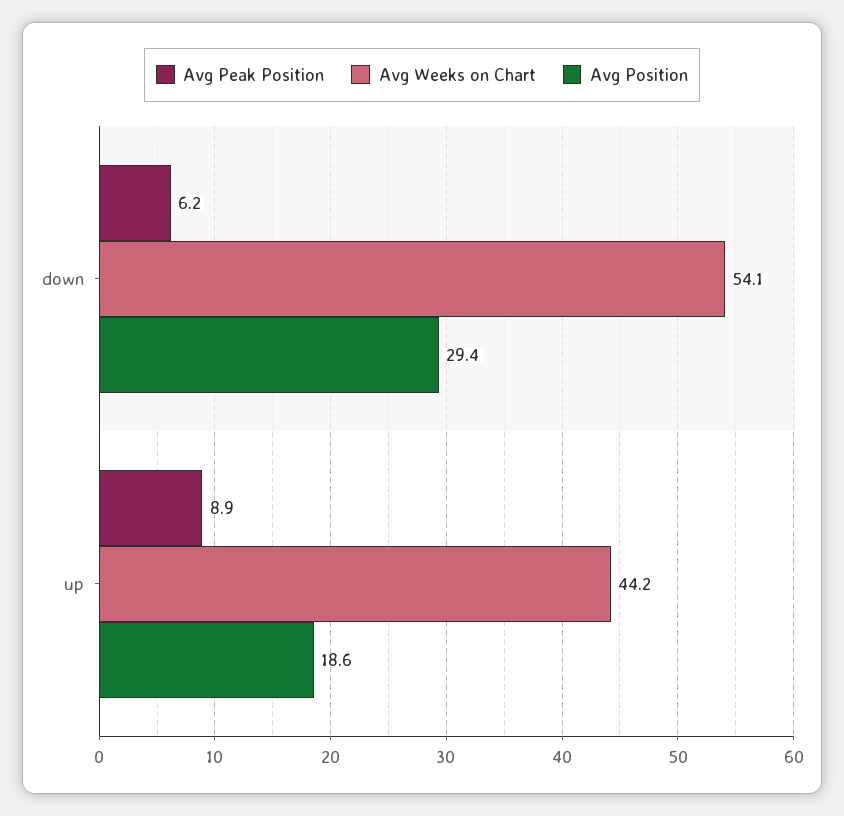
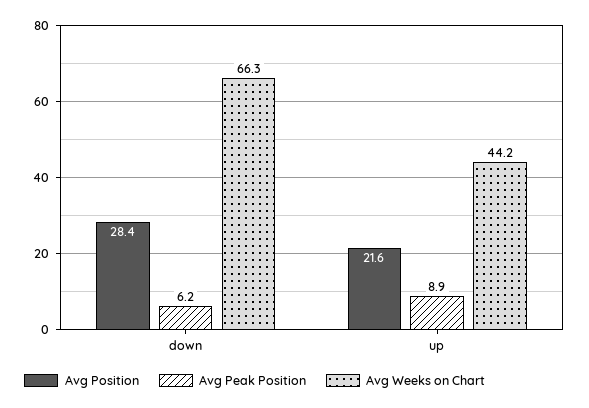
Avg Weeks on Chart, down: 54.1 -> 66.3
Avg Position, down: 29.4 -> 28.4
Avg Position, up: 18.6 -> 21.6

